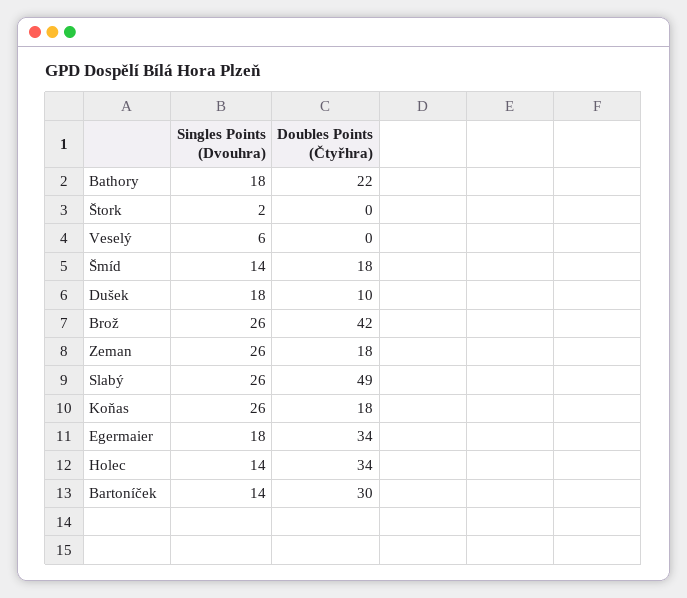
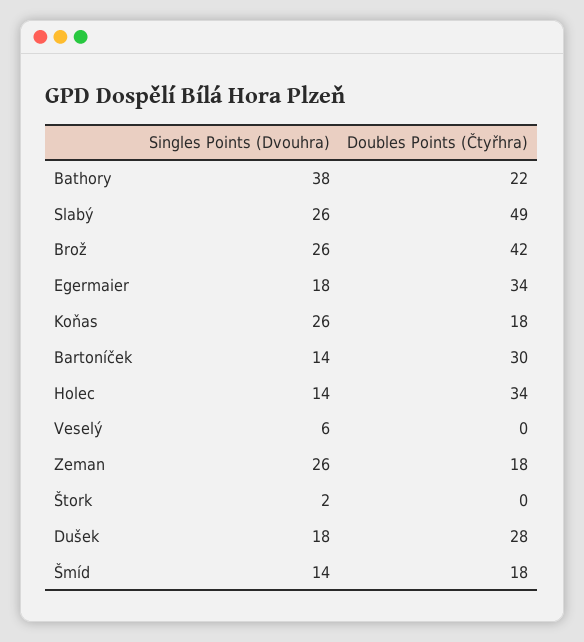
Singles Points (Dvouhra), Bathory: 18 -> 38
Doubles Points (Čtyřhra), Dušek: 10 -> 28

